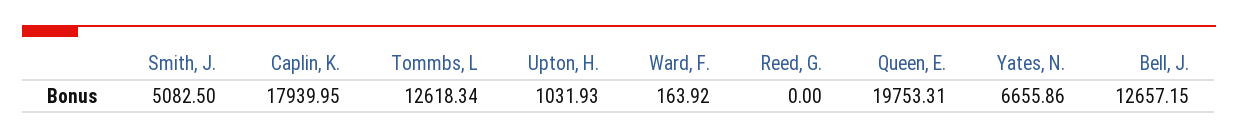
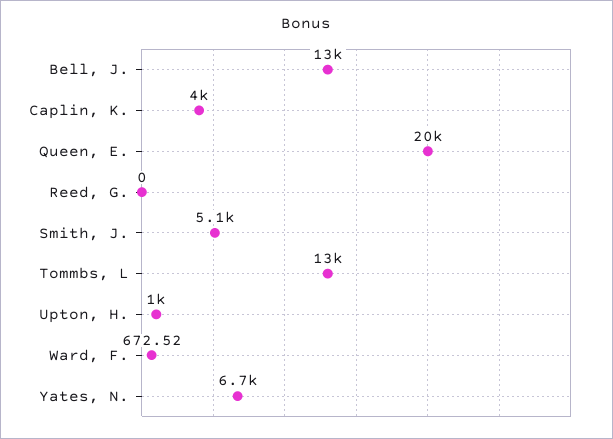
Caplin, K.: 17939.95 -> 4000
Ward, F.: 163.92 -> 672.52

